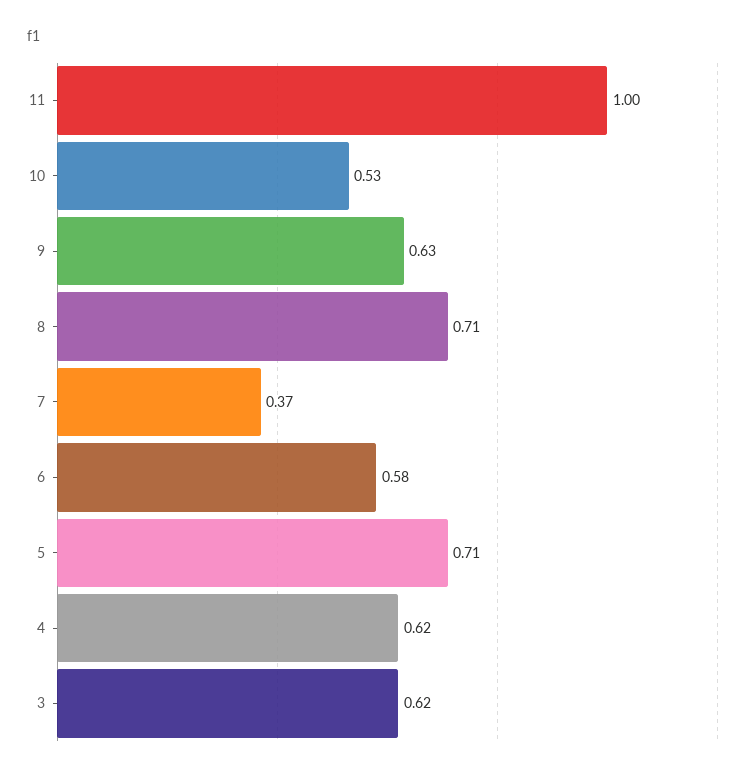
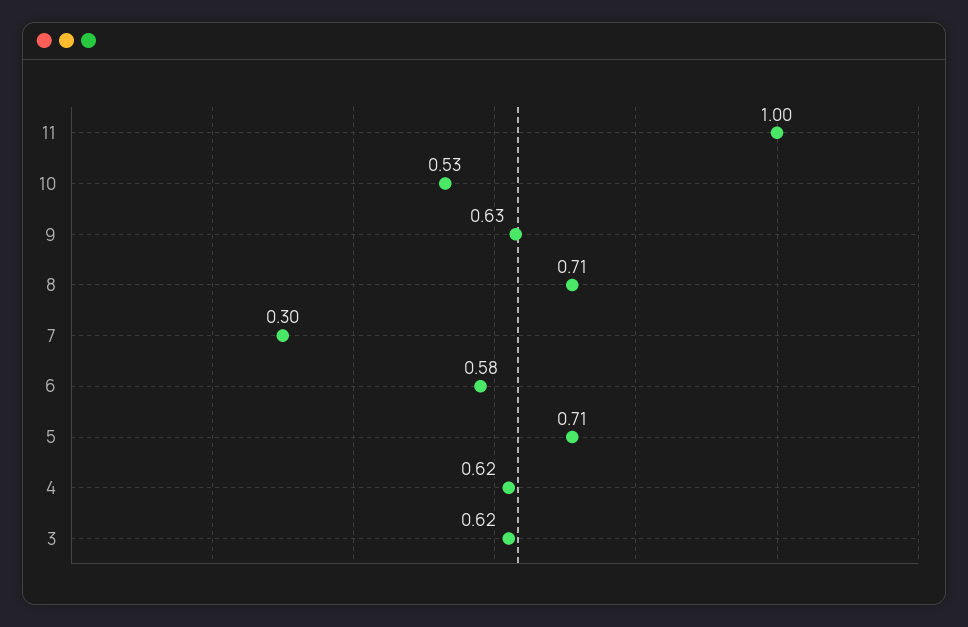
7: 0.37 -> 0.3

